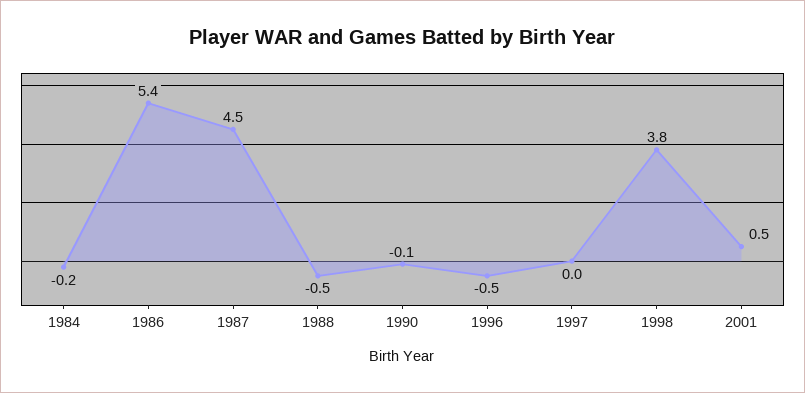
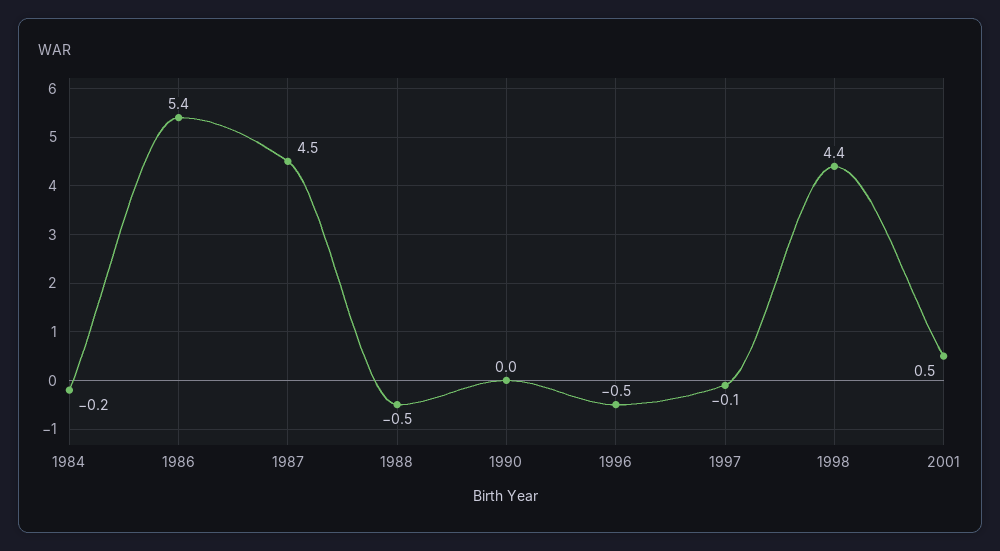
1990: -0.1 -> 0
1997: 0 -> -0.1
1998: 3.8 -> 4.4

